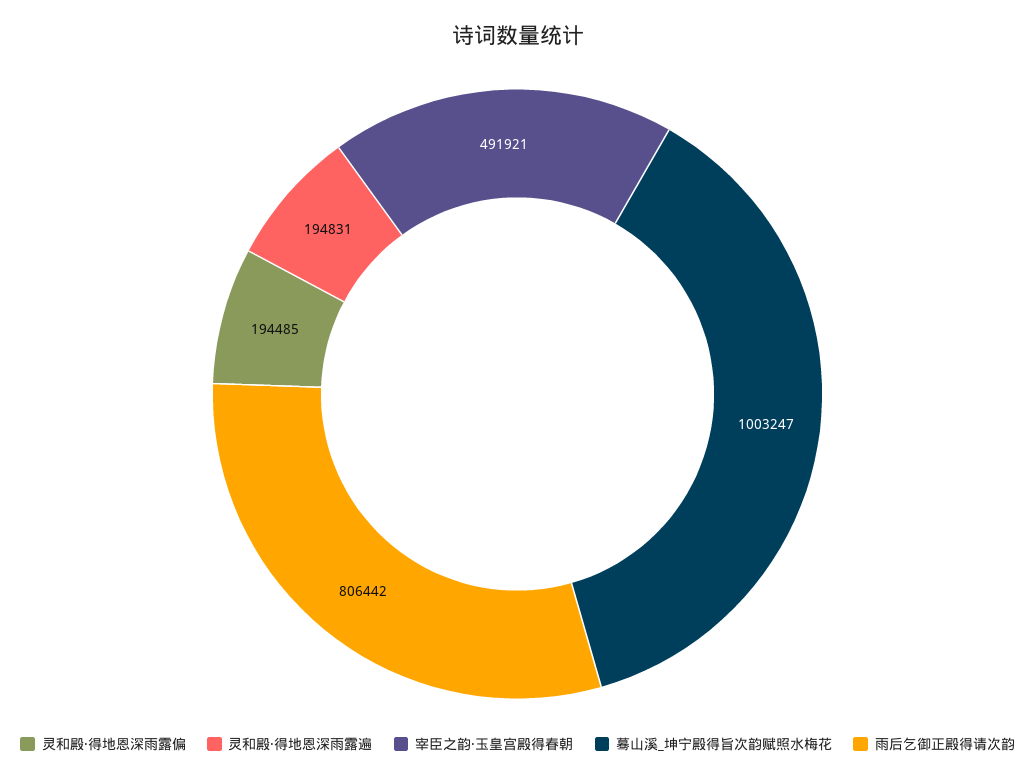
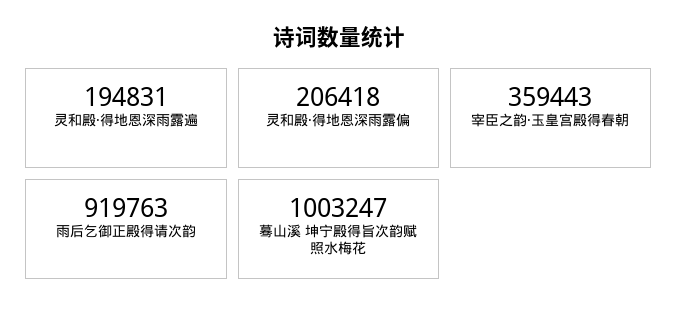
灵和殿·得地恩深雨露偏: 194485 -> 206418
宰臣之韵·玉皇宫殿得春朝: 491921 -> 359443
雨后乞御正殿得请次韵: 806442 -> 919763

